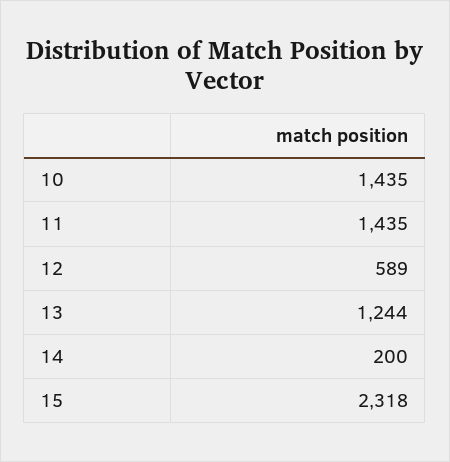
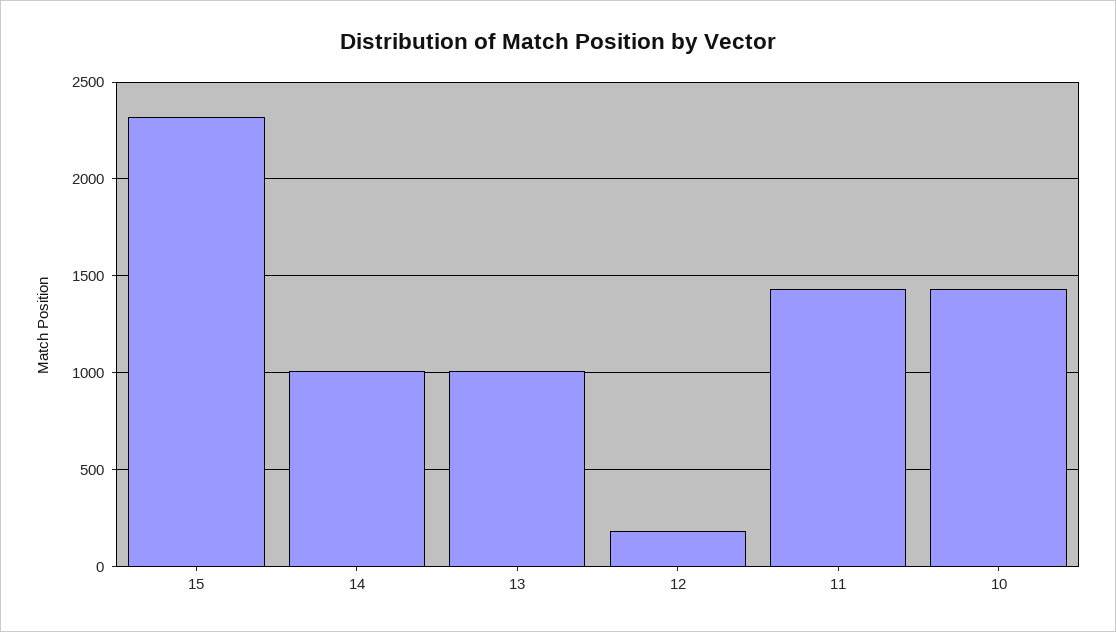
12: 589 -> 200
13: 1244 -> 1000
14: 200 -> 1000

